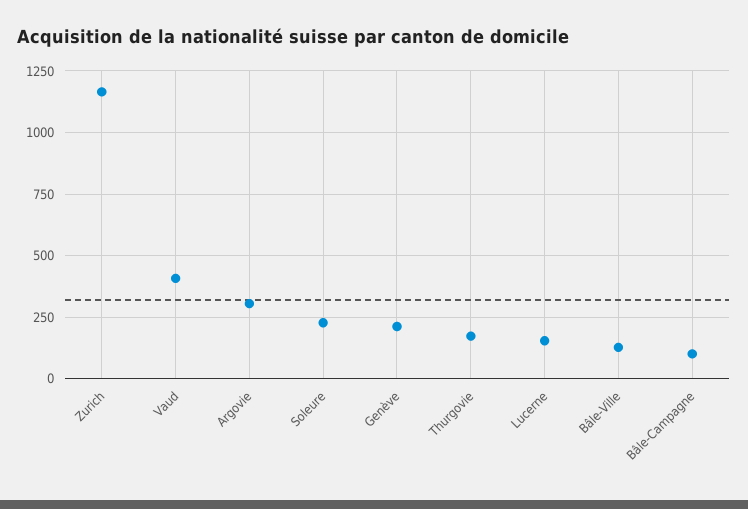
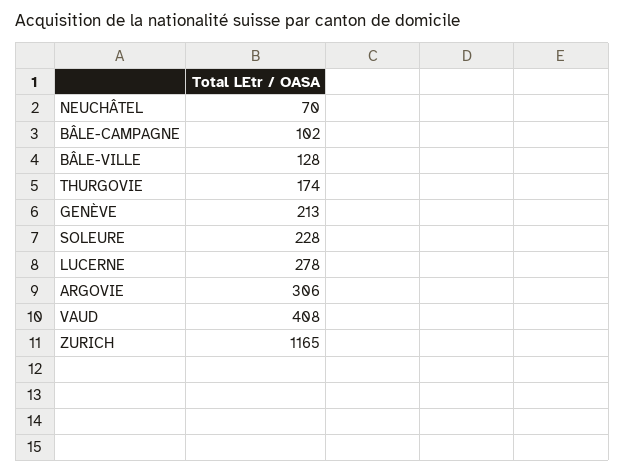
Lucerne: 150 -> 278
NEUCHÂTEL: none -> 70

